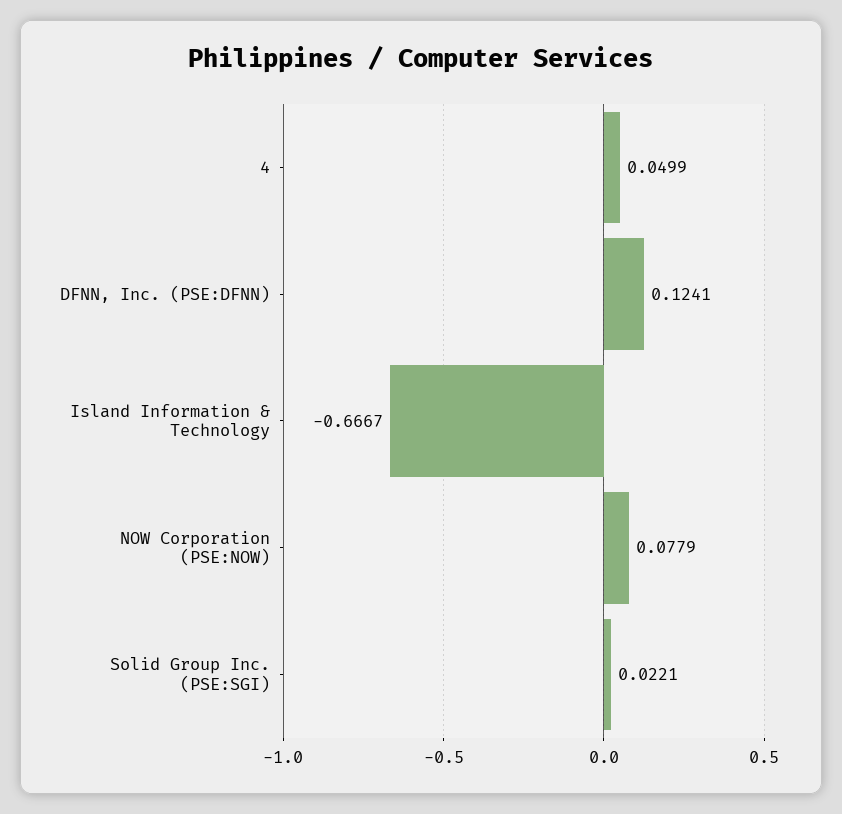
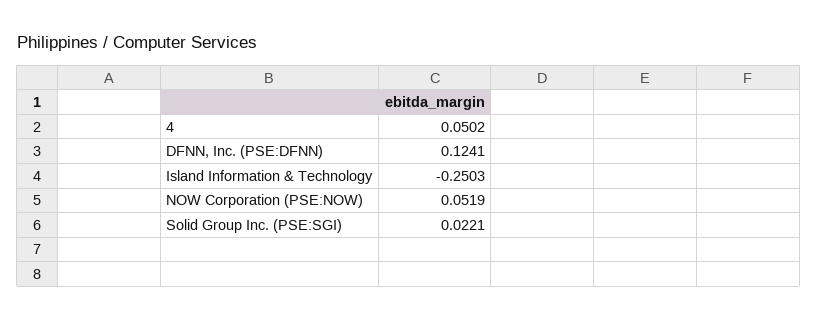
4: 0.0499 -> 0.0502
Island Information & Technology: -0.6667 -> -0.2503
NOW Corporation (PSE:NOW): 0.0779 -> 0.0519

